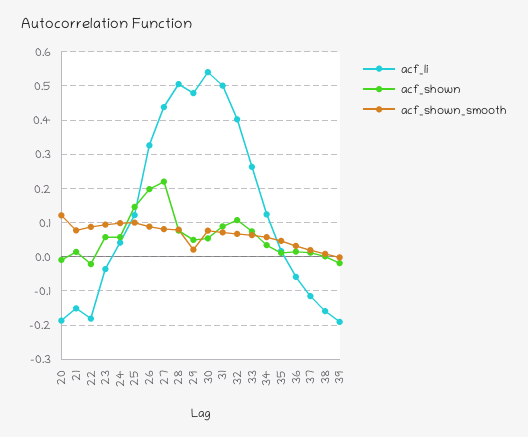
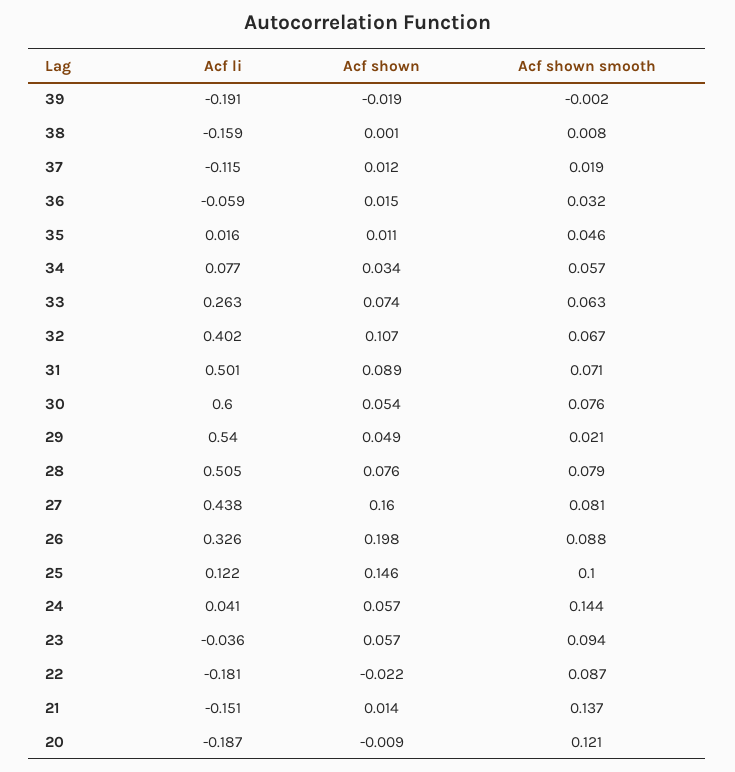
acf_shown_smooth, 21: 0.08 -> 0.137
acf_shown_smooth, 24: 0.1 -> 0.144
acf_shown, 27: 0.22 -> 0.16
acf_li, 29: 0.48 -> 0.54
acf_li, 30: 0.54 -> 0.6
acf_li, 34: 0.12 -> 0.077

